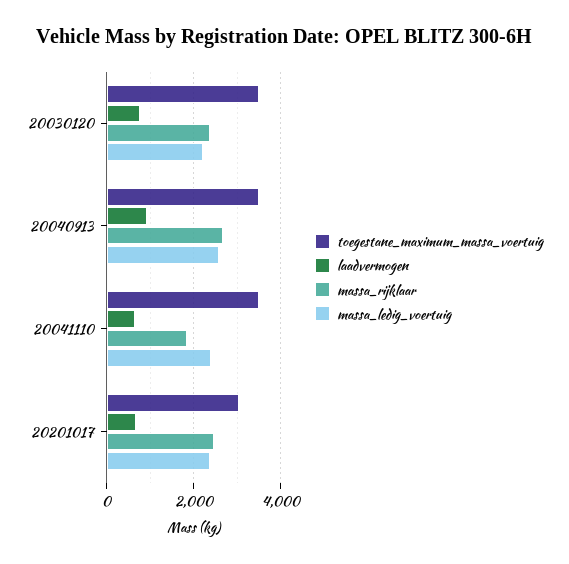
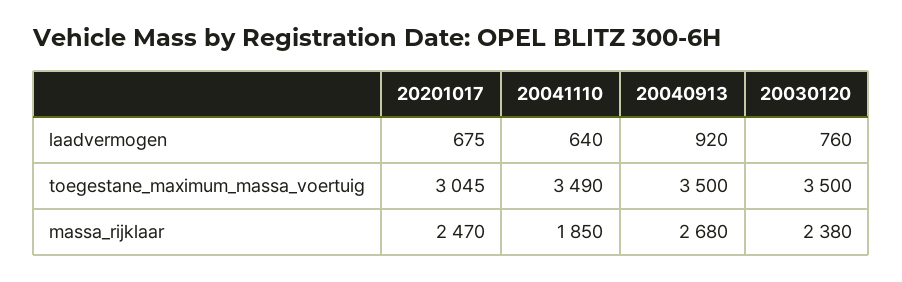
massa_ledig_voertuig, 20030120: 2200 -> none
massa_ledig_voertuig, 20040913: 2600 -> none
massa_ledig_voertuig, 20041110: 2400 -> none
massa_ledig_voertuig, 20201017: 2400 -> none

